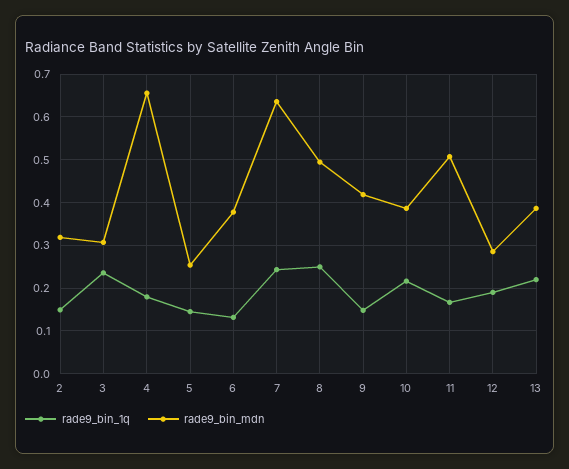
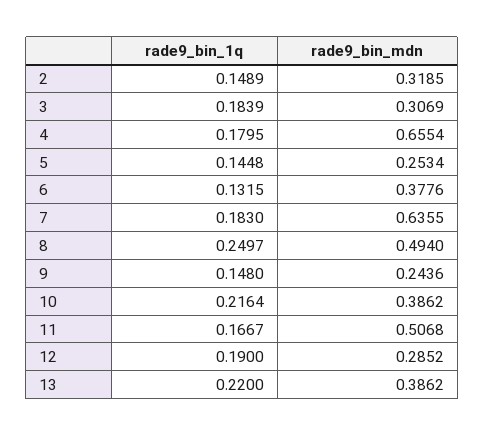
rade9_bin_1q, 3: 0.24 -> 0.1839
rade9_bin_1q, 7: 0.24 -> 0.183
rade9_bin_mdn, 9: 0.42 -> 0.2436

